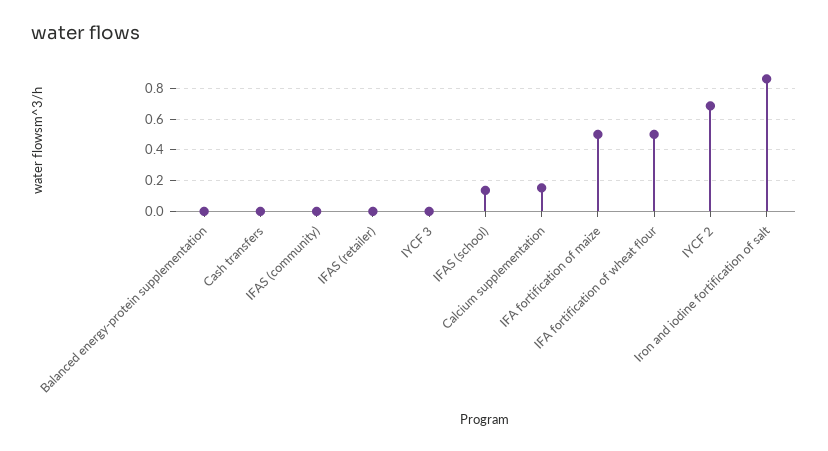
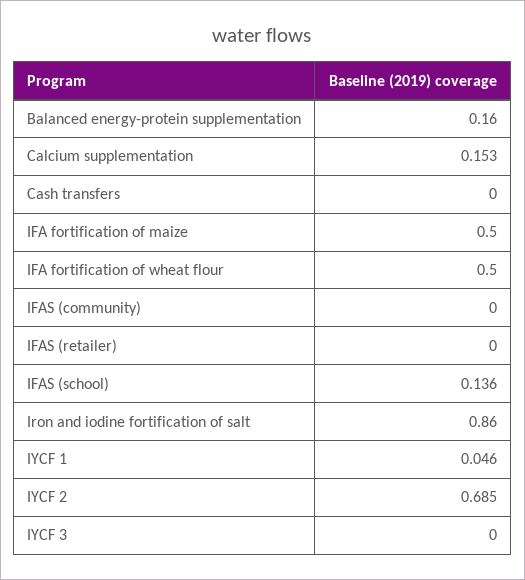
Balanced energy-protein supplementation: 0 -> 0.16
IYCF 1: none -> 0.046

